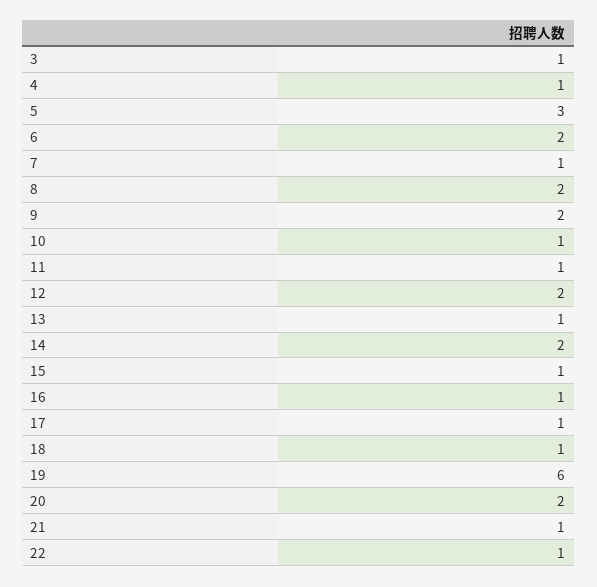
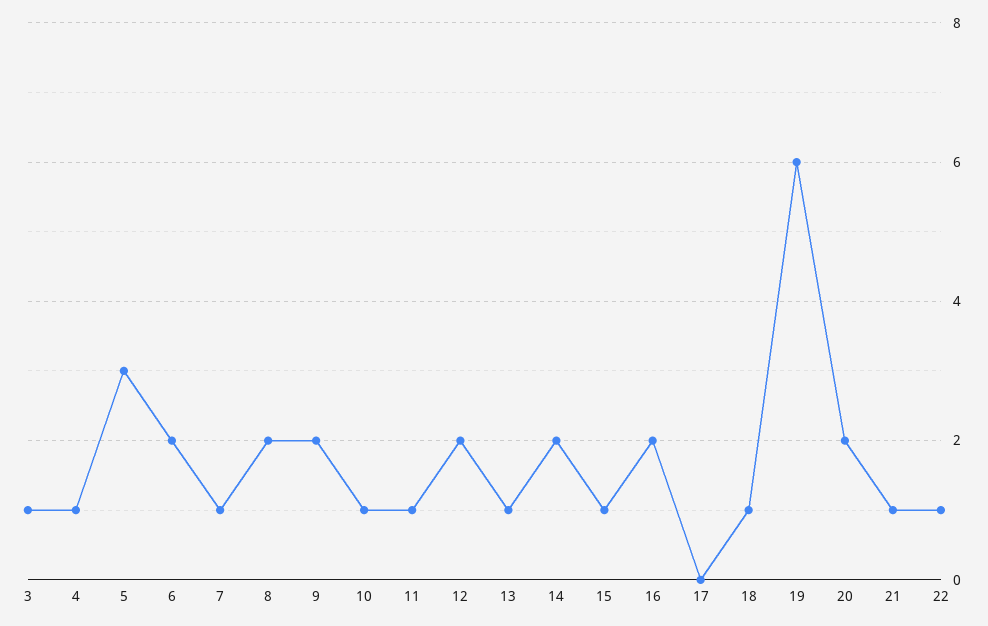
16: 1 -> 2
17: 1 -> 0

